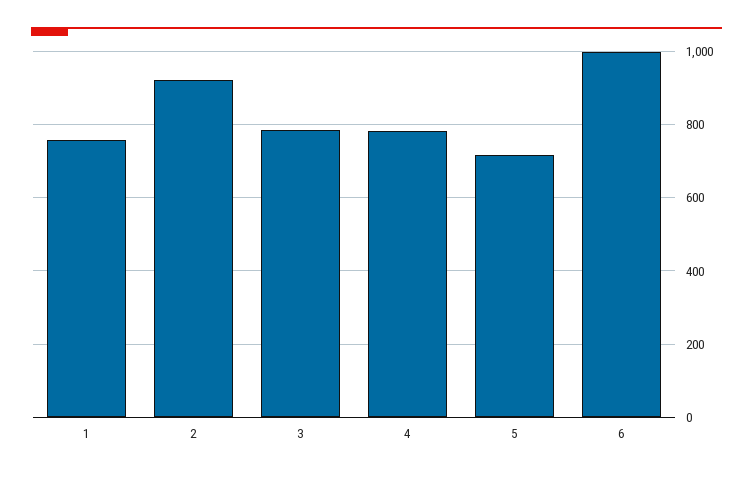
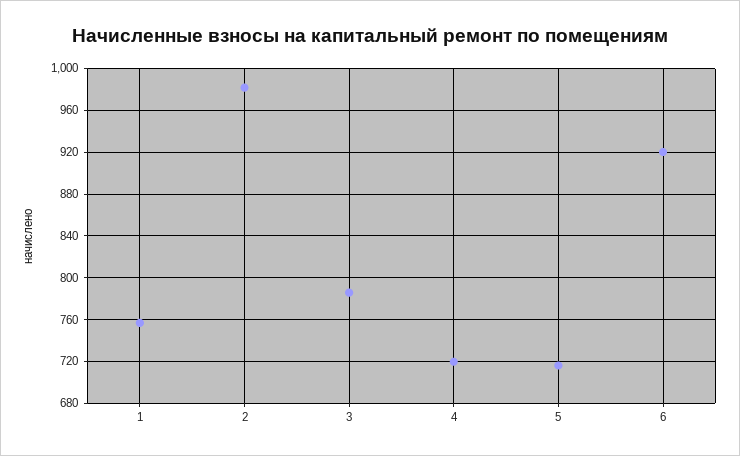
2: 920 -> 980
4: 780 -> 720
6: 1000 -> 920

